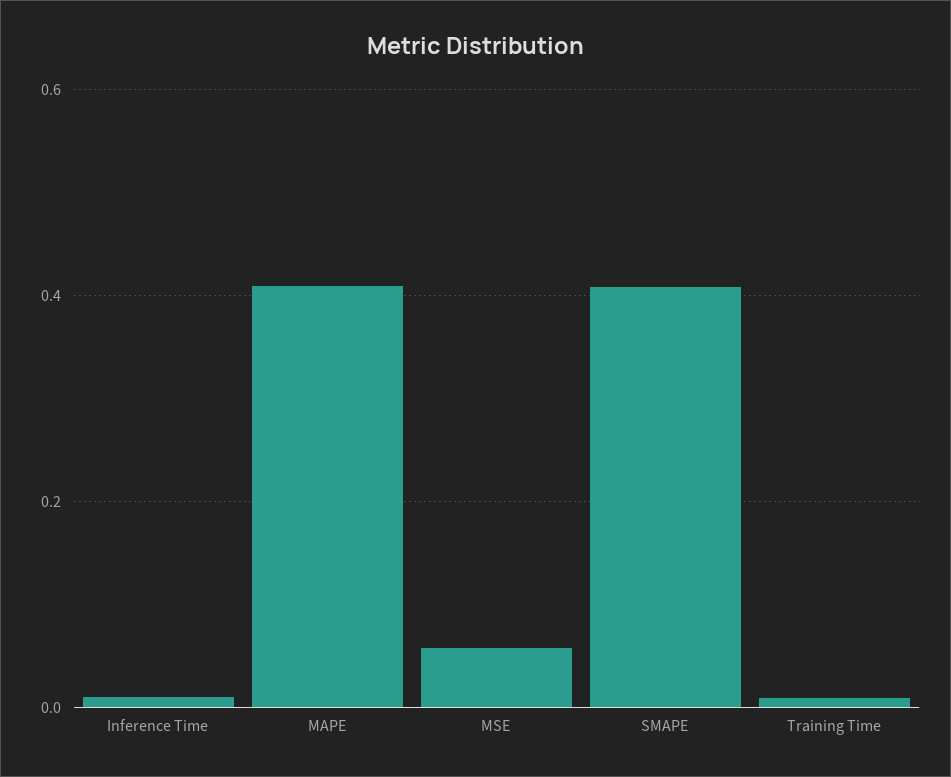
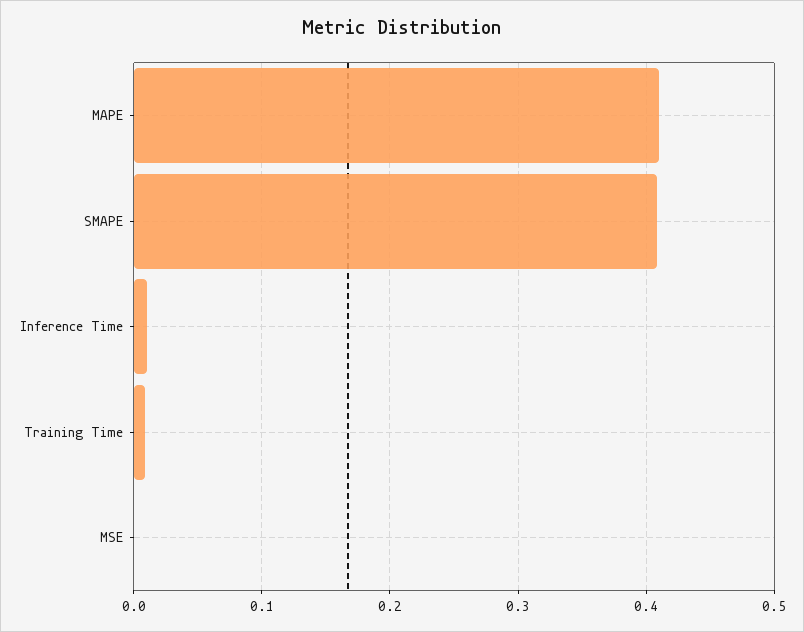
MSE: 0.06 -> 0

